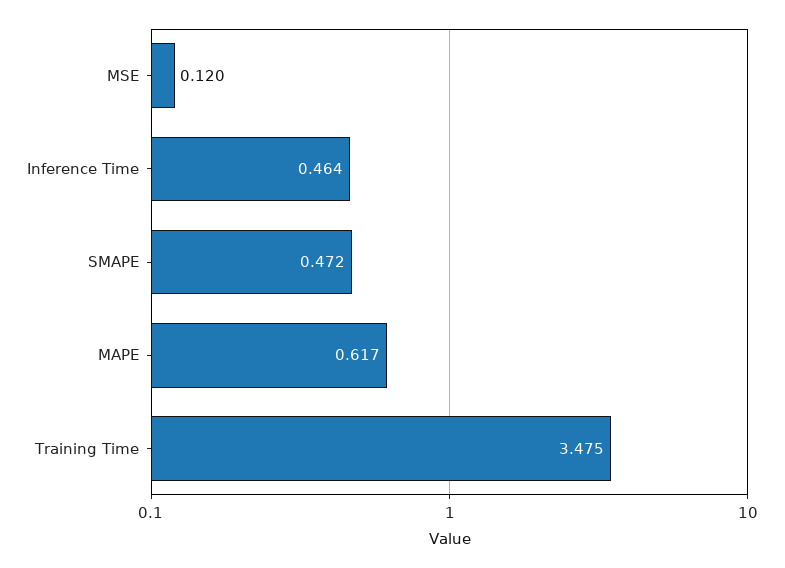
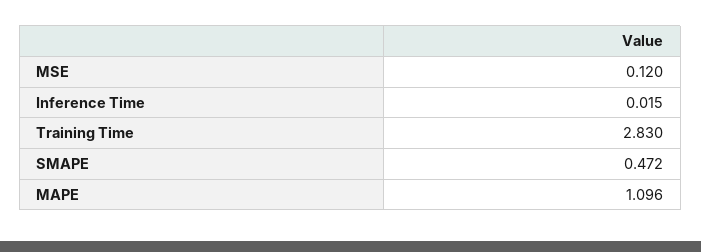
Inference Time: 0.464 -> 0.015
MAPE: 0.617 -> 1.096
Training Time: 3.475 -> 2.83

